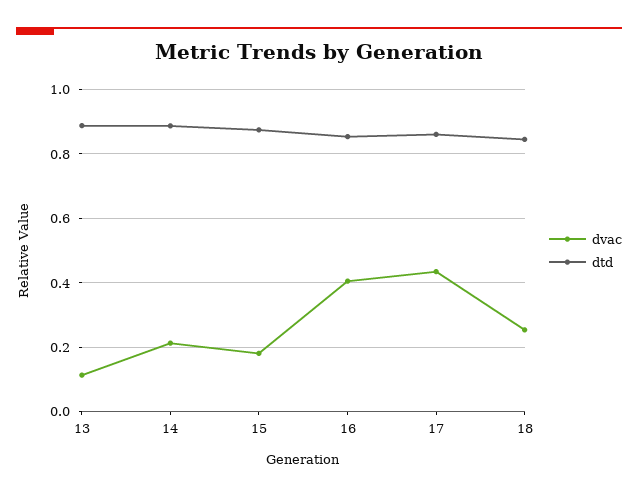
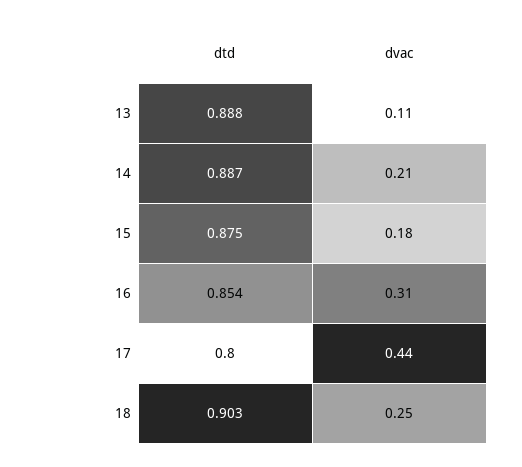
dvac, 16: 0.4 -> 0.31
dtd, 17: 0.86 -> 0.8
dtd, 18: 0.84 -> 0.903

